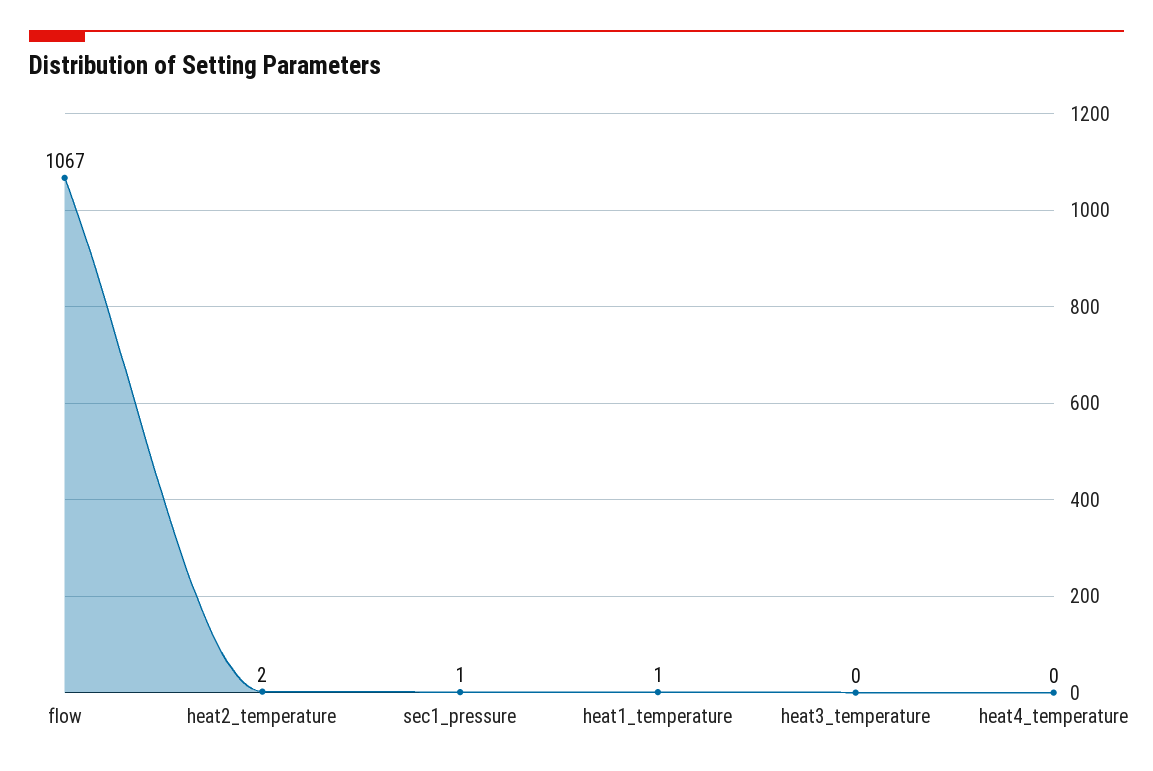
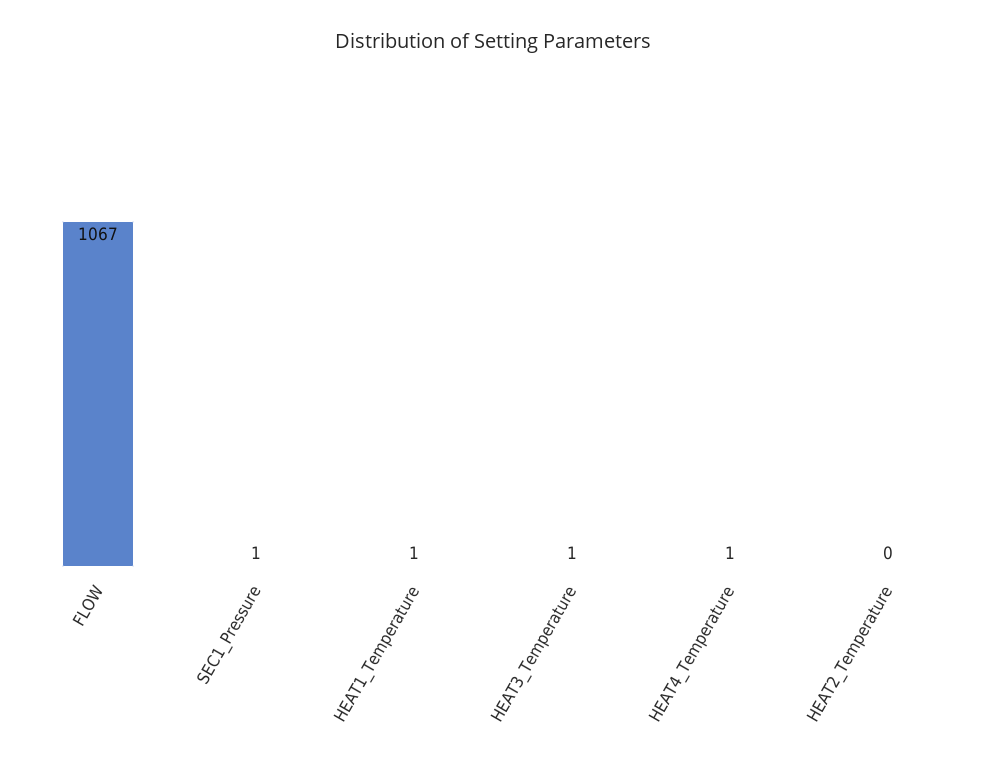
heat2_temperature: 2 -> 0
heat3_temperature: 0 -> 1
heat4_temperature: 0 -> 1

